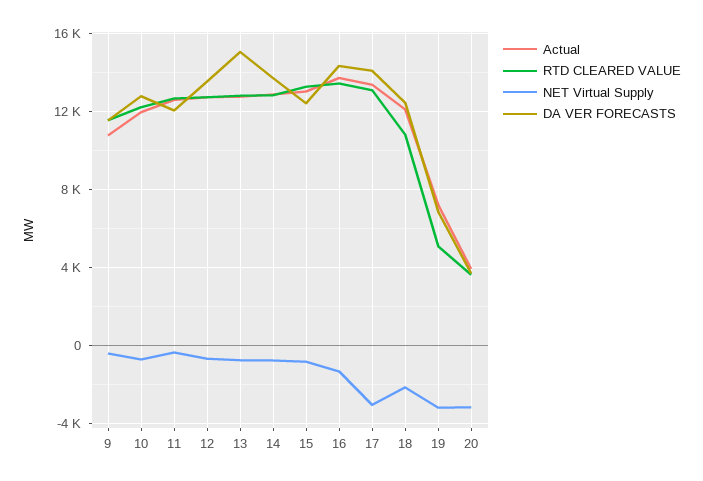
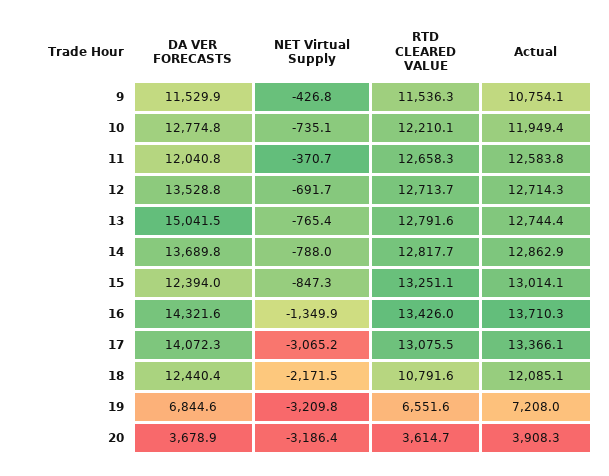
RTD CLEARED VALUE, 19: 5000 -> 6551.6

